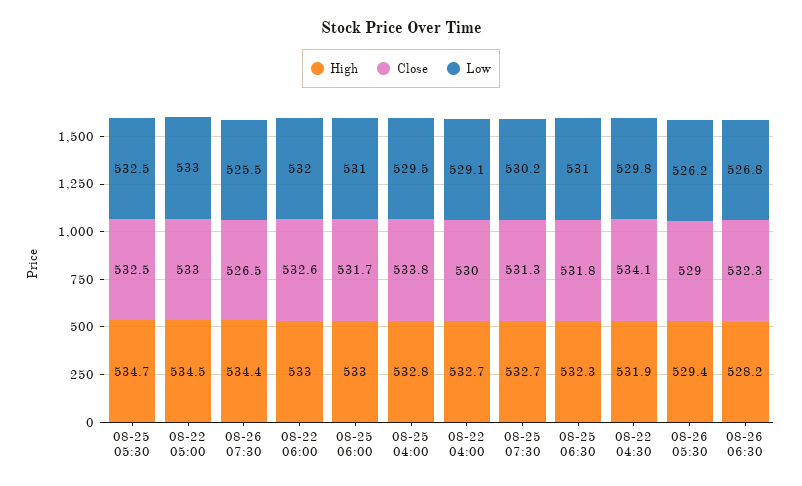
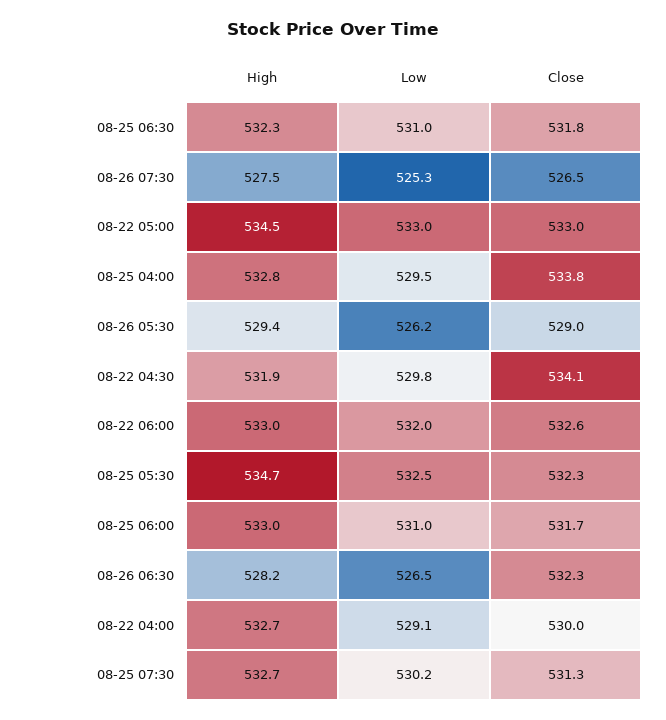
Close, 08-25 05:30: 532.5 -> 532.3
High, 08-26 07:30: 534.4 -> 527.5
Low, 08-26 07:30: 525.5 -> 525.3
Low, 08-26 06:30: 526.8 -> 526.5

